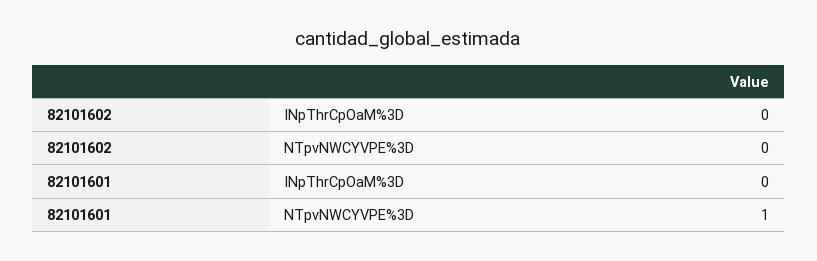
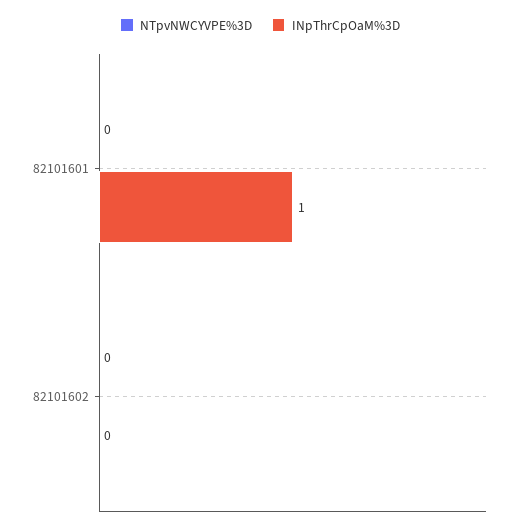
INpThrCpOaM%3D, 82101601: 0 -> 1
NTpvNWCYVPE%3D, 82101601: 1 -> 0

